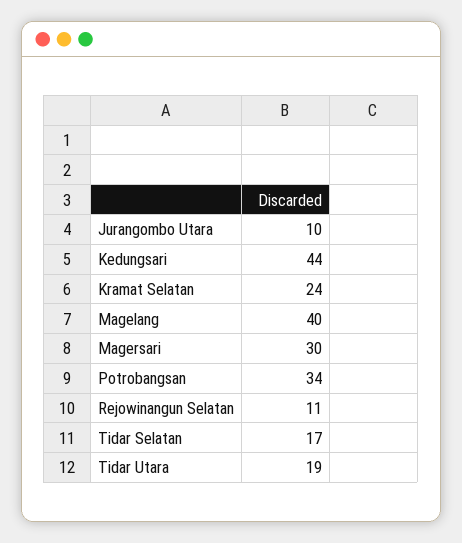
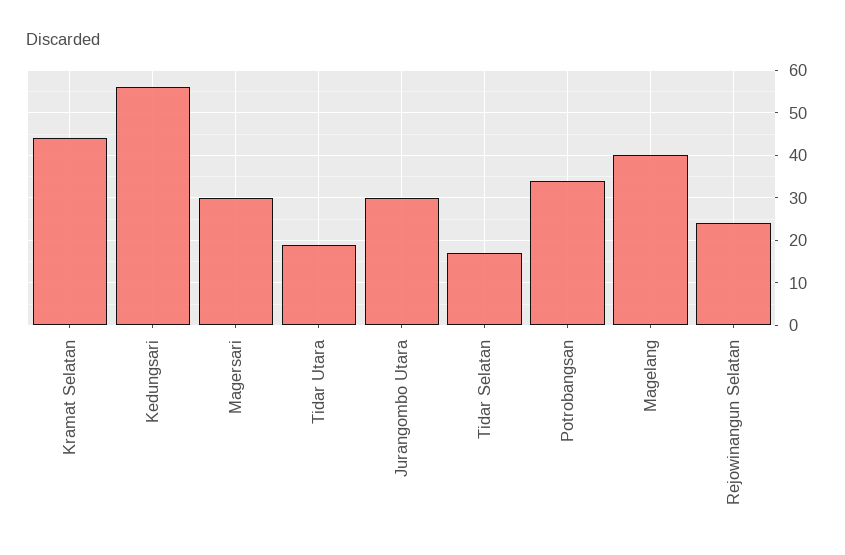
Jurangombo Utara: 10 -> 30
Kedungsari: 44 -> 55
Kramat Selatan: 24 -> 45
Rejowinangun Selatan: 11 -> 25

